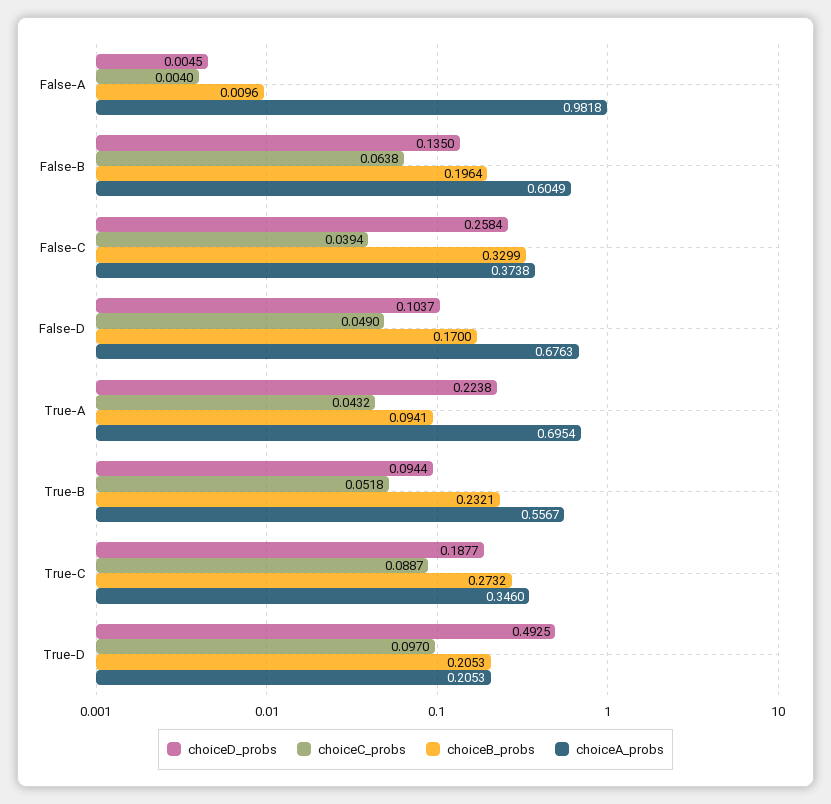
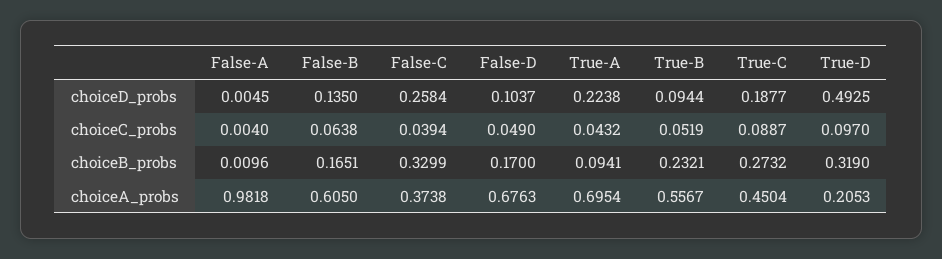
choiceB_probs, False-B: 0.1964 -> 0.1651
choiceA_probs, False-B: 0.6049 -> 0.605
choiceC_probs, True-B: 0.0518 -> 0.0519
choiceA_probs, True-C: 0.346 -> 0.4504
choiceB_probs, True-D: 0.2053 -> 0.319

